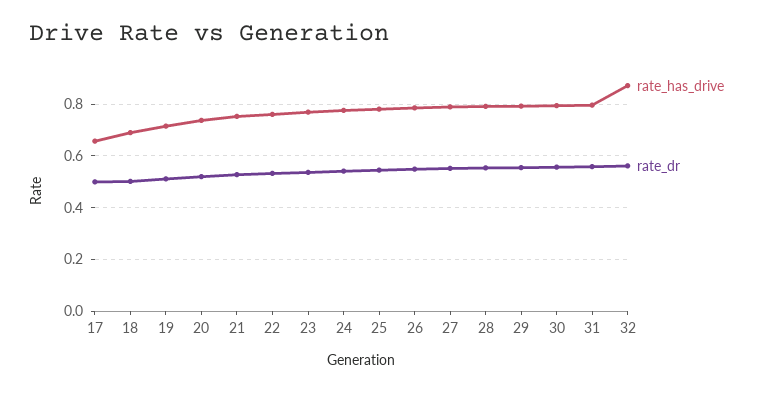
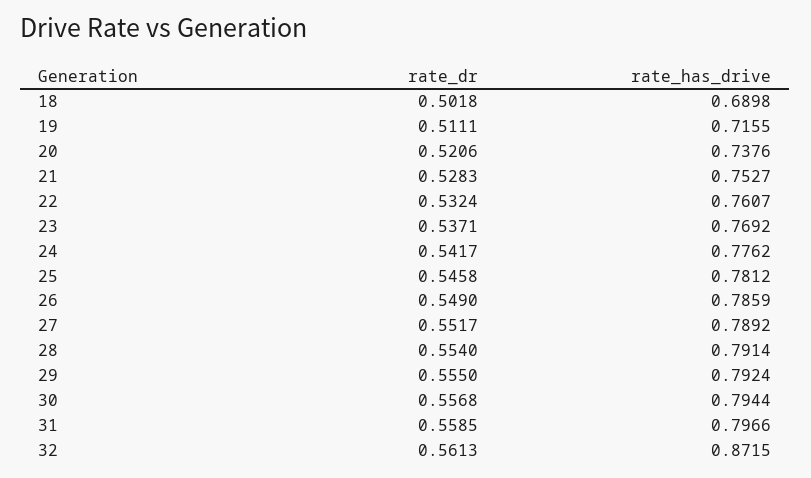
rate_has_drive, 17: 0.65 -> none
rate_dr, 17: 0.5 -> none

